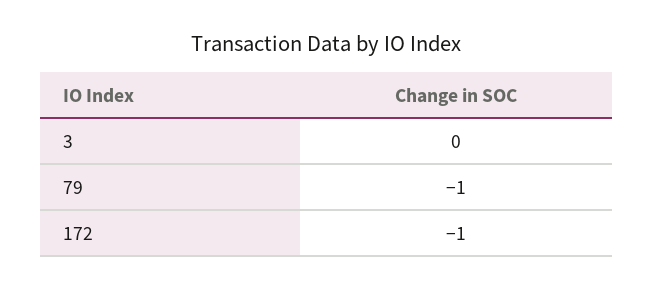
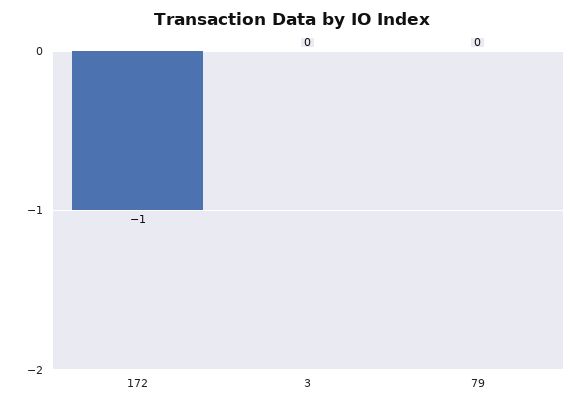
79: -1 -> 0

